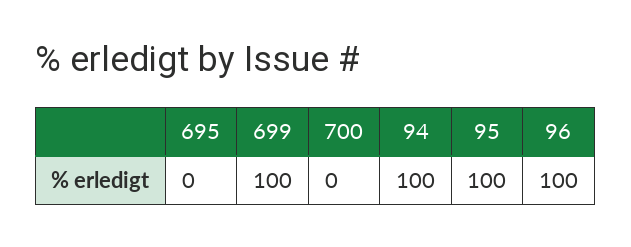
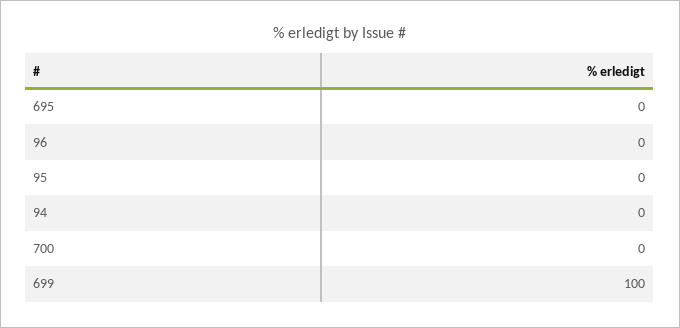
94: 100 -> 0
95: 100 -> 0
96: 100 -> 0

